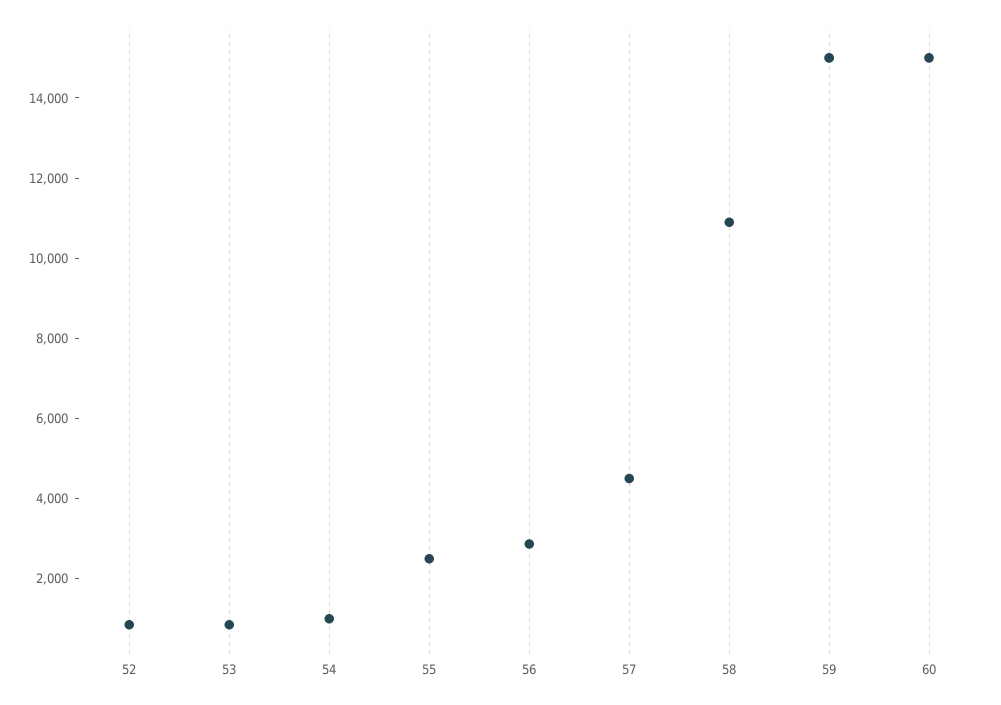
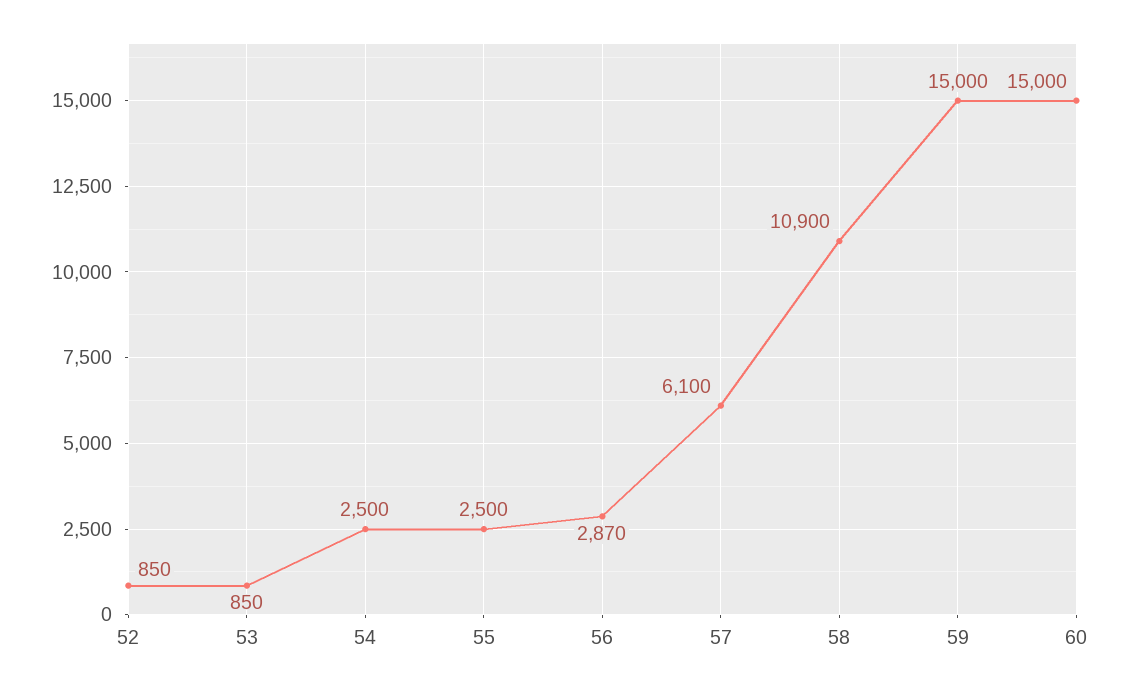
54: 1000 -> 2500
57: 4500 -> 6100

